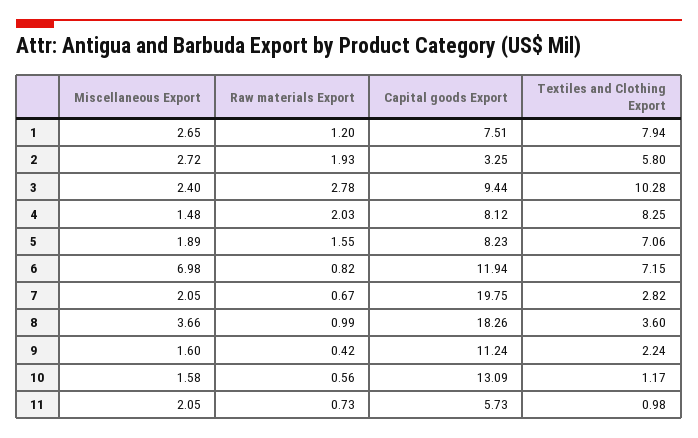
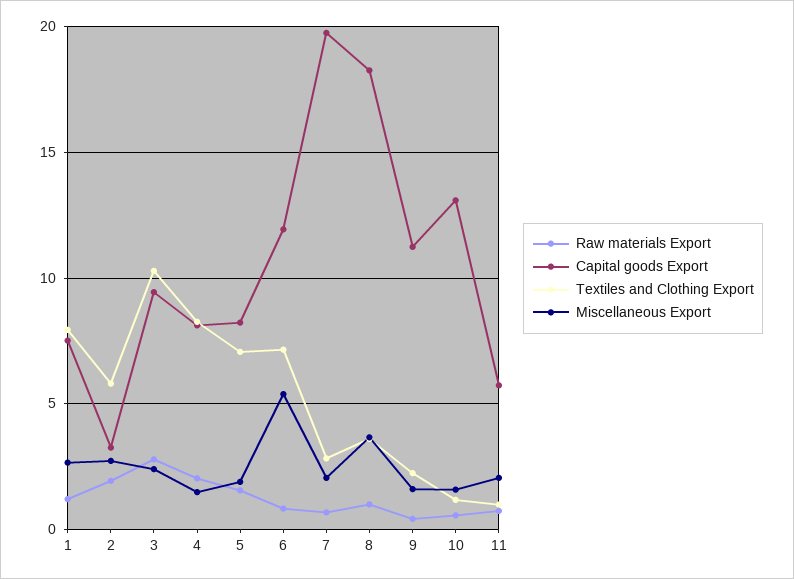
Miscellaneous Export, 6: 6.98 -> 5.5

